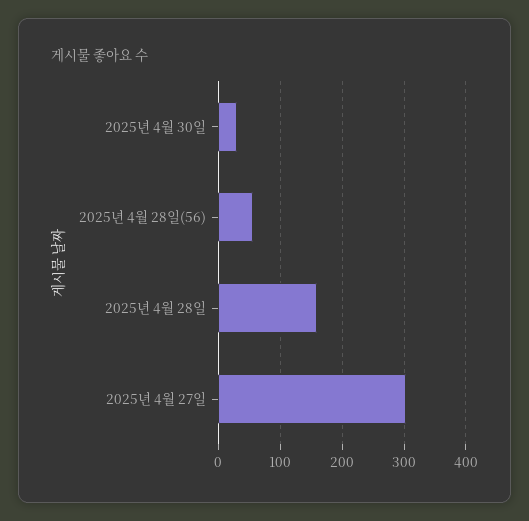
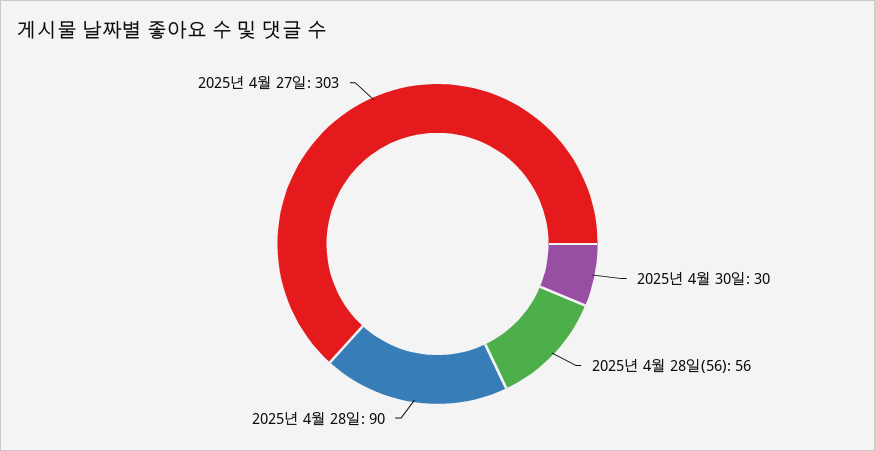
2025년 4월 28일: 160 -> 90

